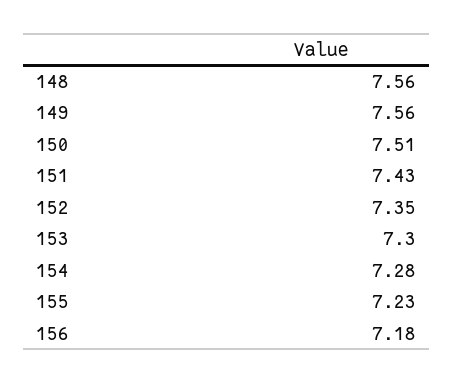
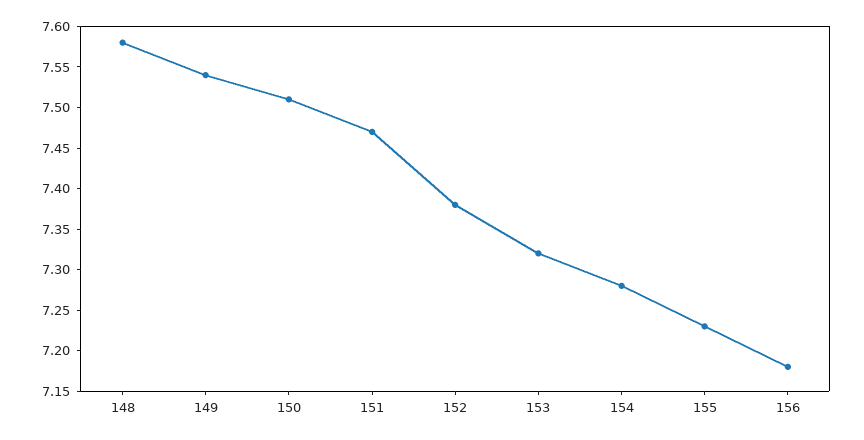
148: 7.56 -> 7.58
149: 7.56 -> 7.54
151: 7.43 -> 7.47
152: 7.35 -> 7.38
153: 7.3 -> 7.32

